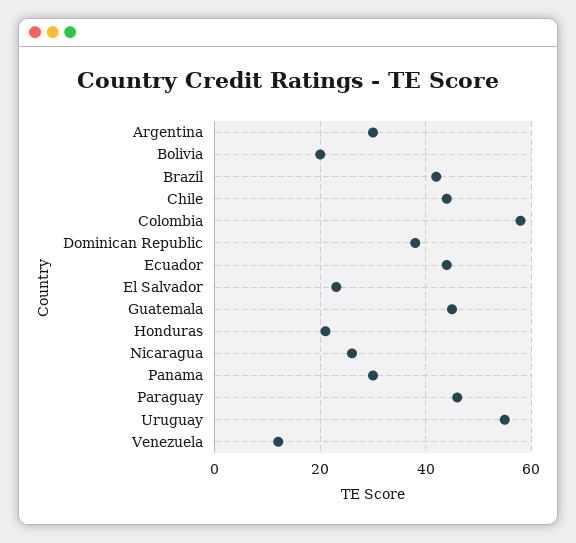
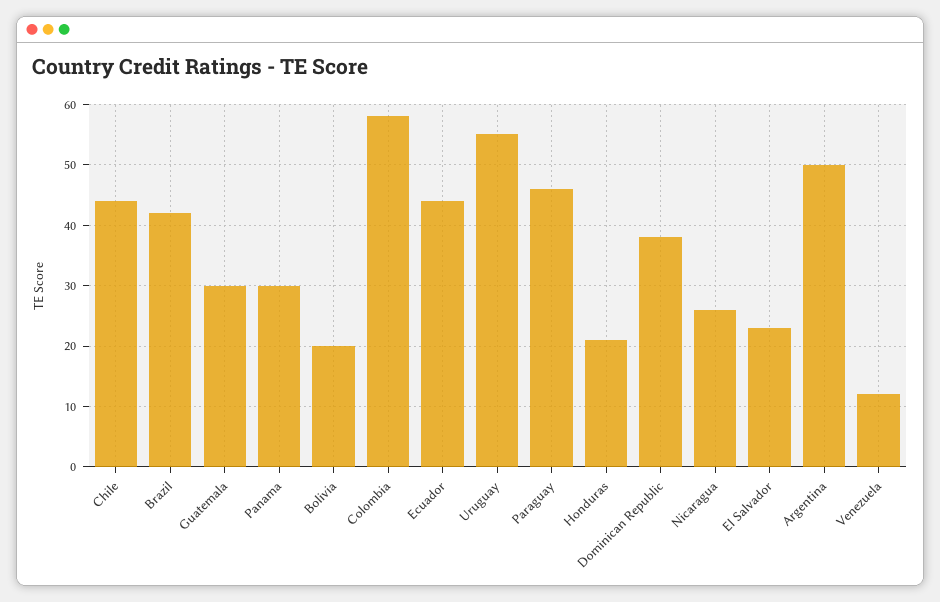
Argentina: 30 -> 50
Guatemala: 45 -> 30

